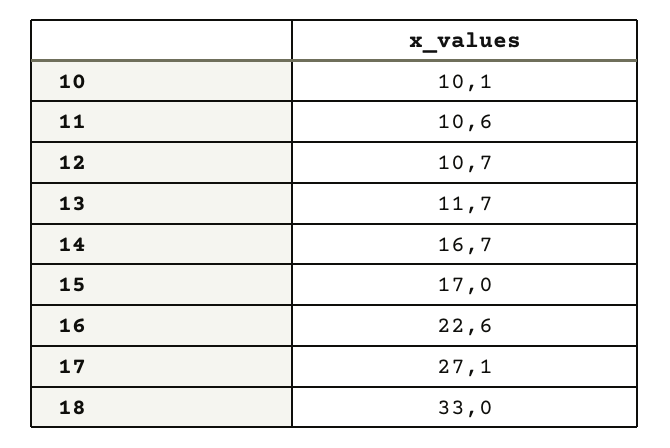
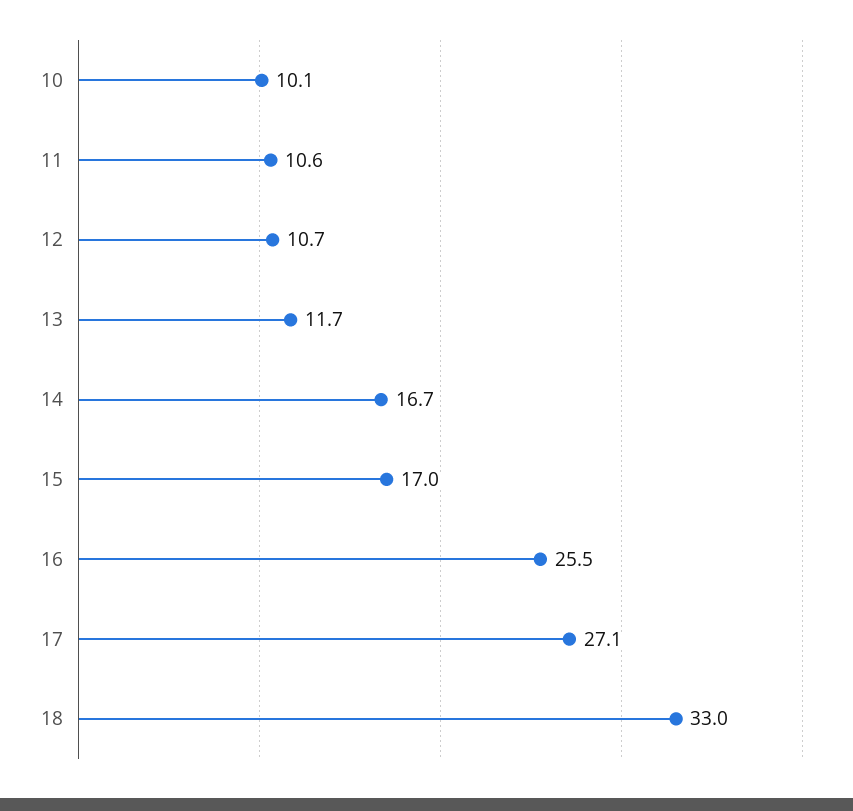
16: 22.6 -> 25.5

